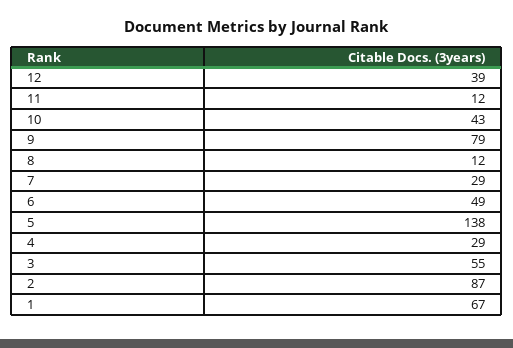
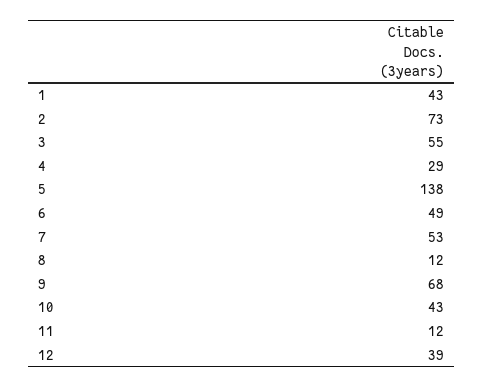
9: 79 -> 68
7: 29 -> 53
2: 87 -> 73
1: 67 -> 43

